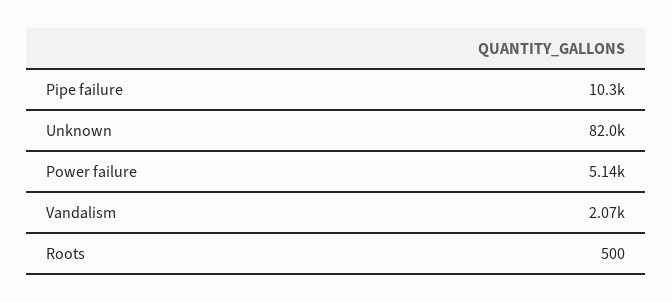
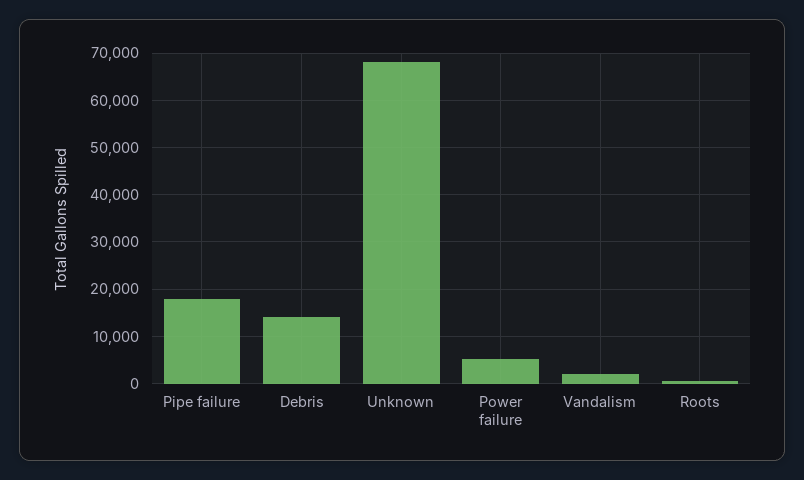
Pipe failure: 10300 -> 18000
Unknown: 82000 -> 68000
Debris: none -> 14000

